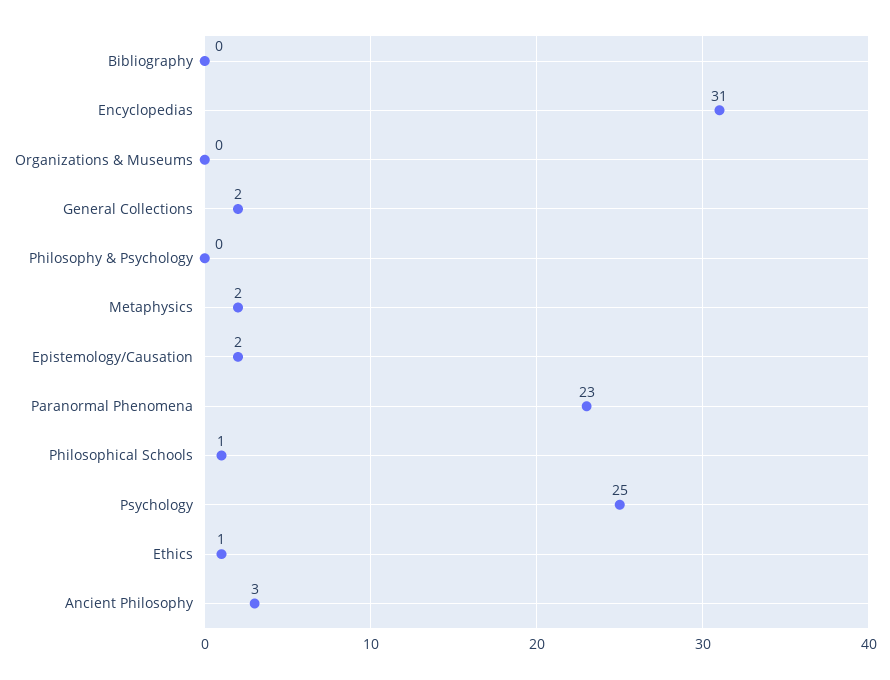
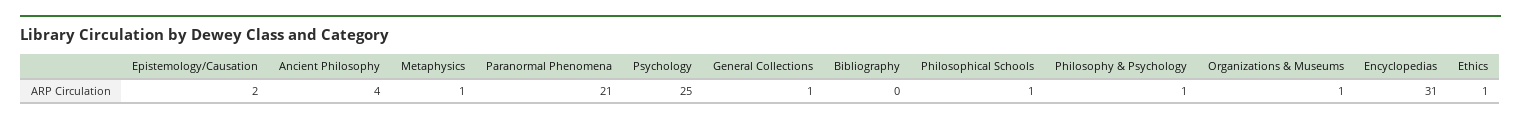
Organizations & Museums: 0 -> 1
General Collections: 2 -> 1
Philosophy & Psychology: 0 -> 1
Metaphysics: 2 -> 1
Paranormal Phenomena: 23 -> 21
Ancient Philosophy: 3 -> 4

